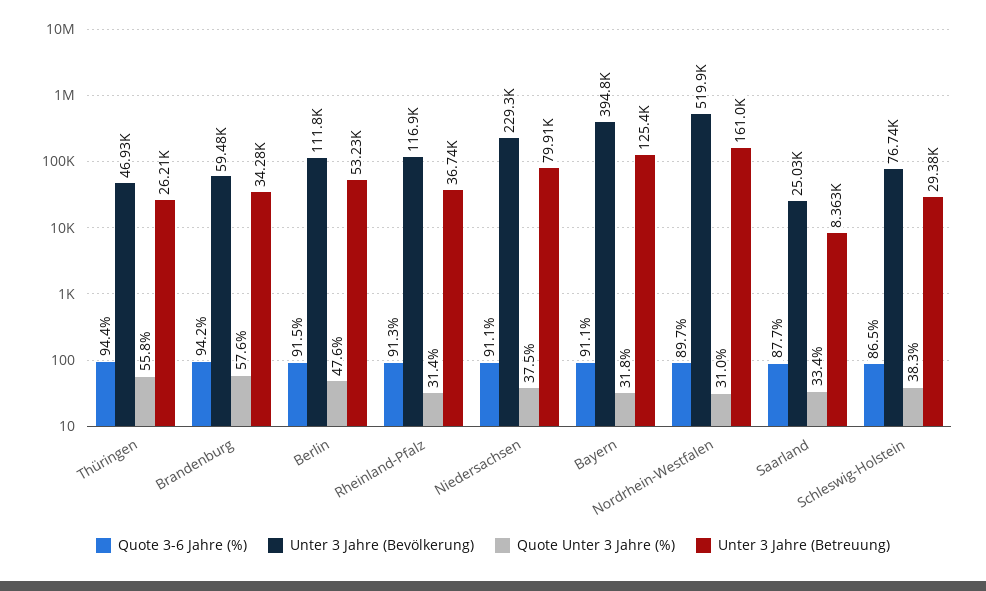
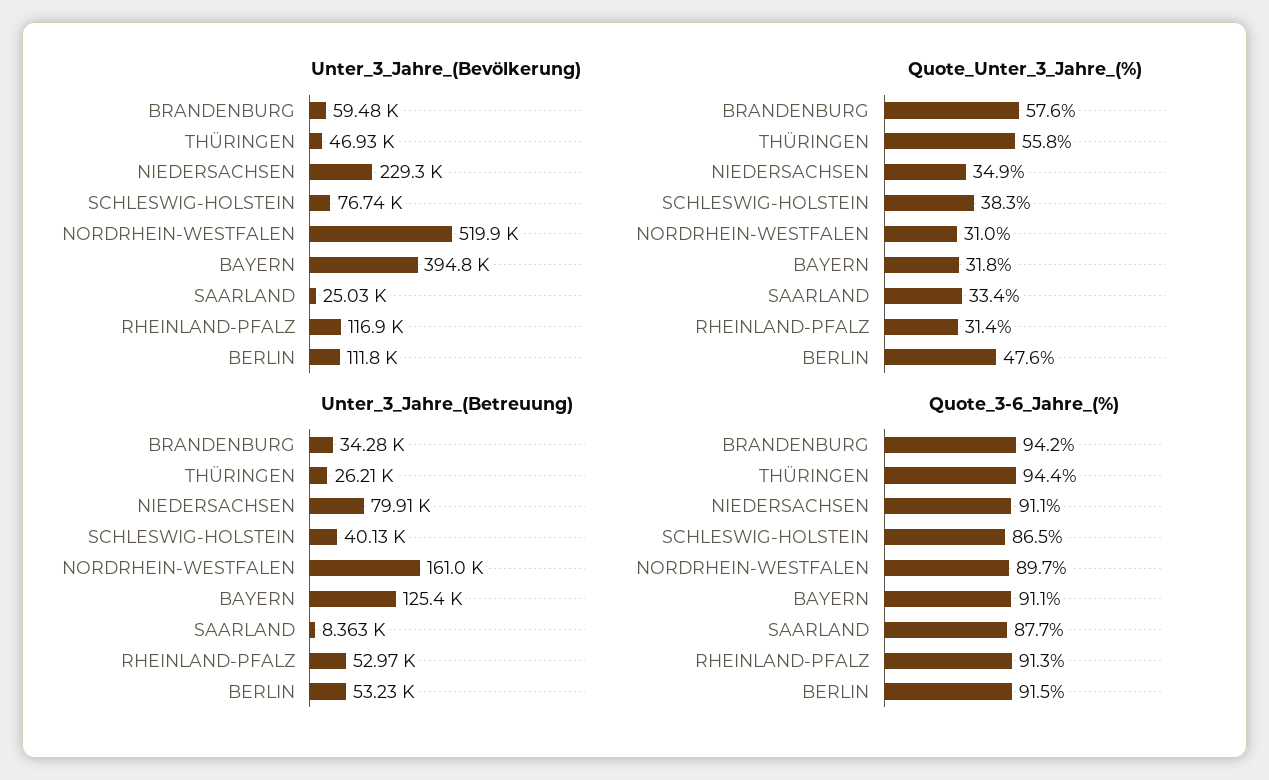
Unter 3 Jahre (Betreuung), Rheinland-Pfalz: 36740 -> 52970
Quote Unter 3 Jahre (%), Niedersachsen: 37.5 -> 34.9
Unter 3 Jahre (Betreuung), Schleswig-Holstein: 29380 -> 40130

